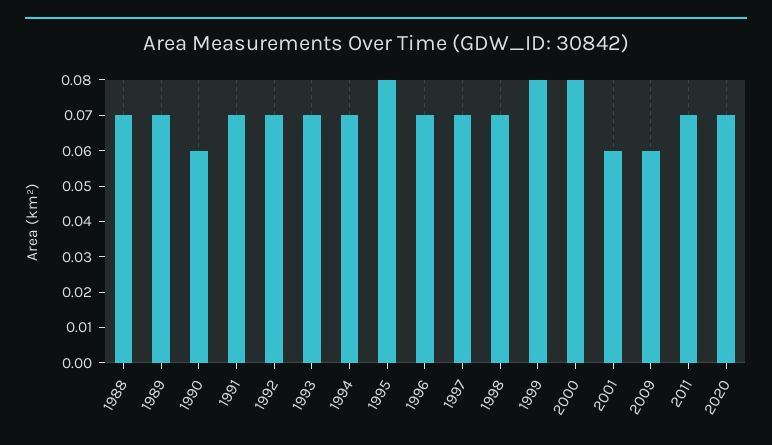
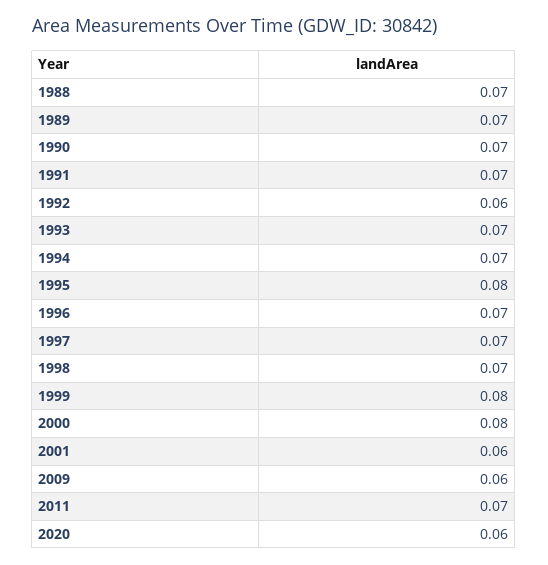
1990: 0.06 -> 0.07
1992: 0.07 -> 0.06
2020: 0.07 -> 0.06

